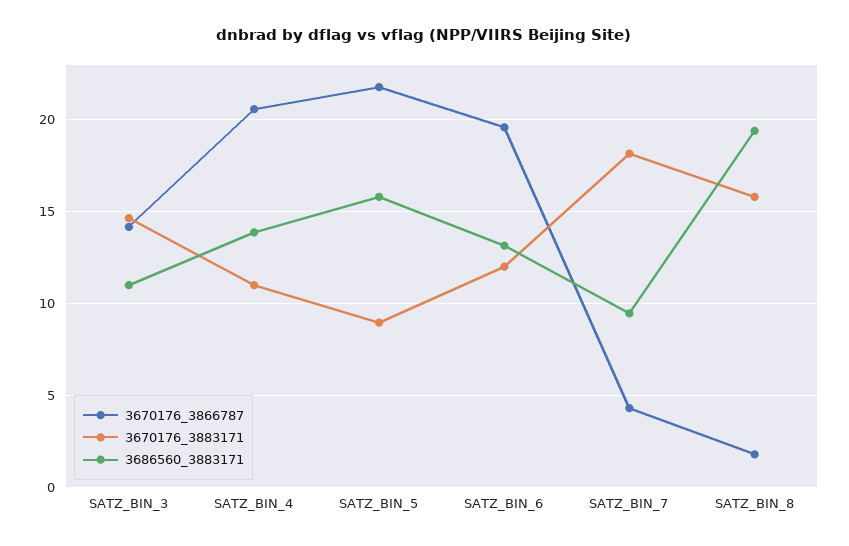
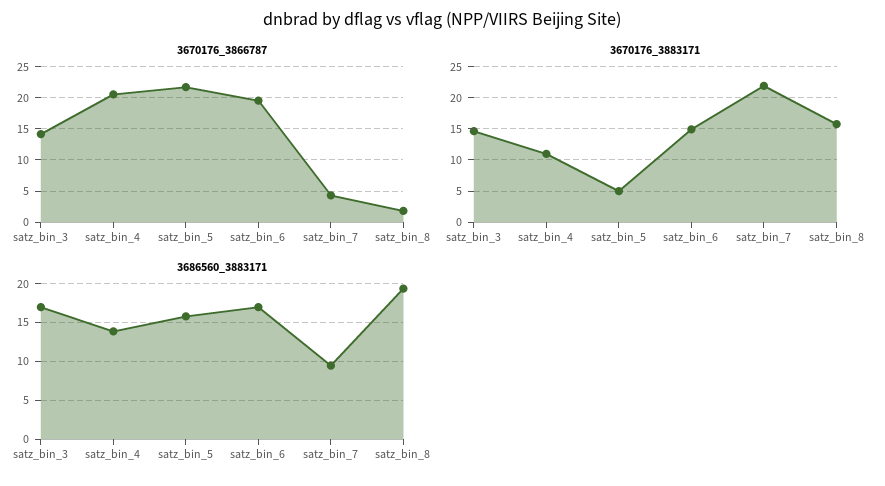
3686560_3883171, SATZ_BIN_3: 11 -> 17
3670176_3883171, SATZ_BIN_5: 9 -> 5
3670176_3883171, SATZ_BIN_6: 12 -> 15
3686560_3883171, SATZ_BIN_6: 13 -> 17
3670176_3883171, SATZ_BIN_7: 18 -> 22

